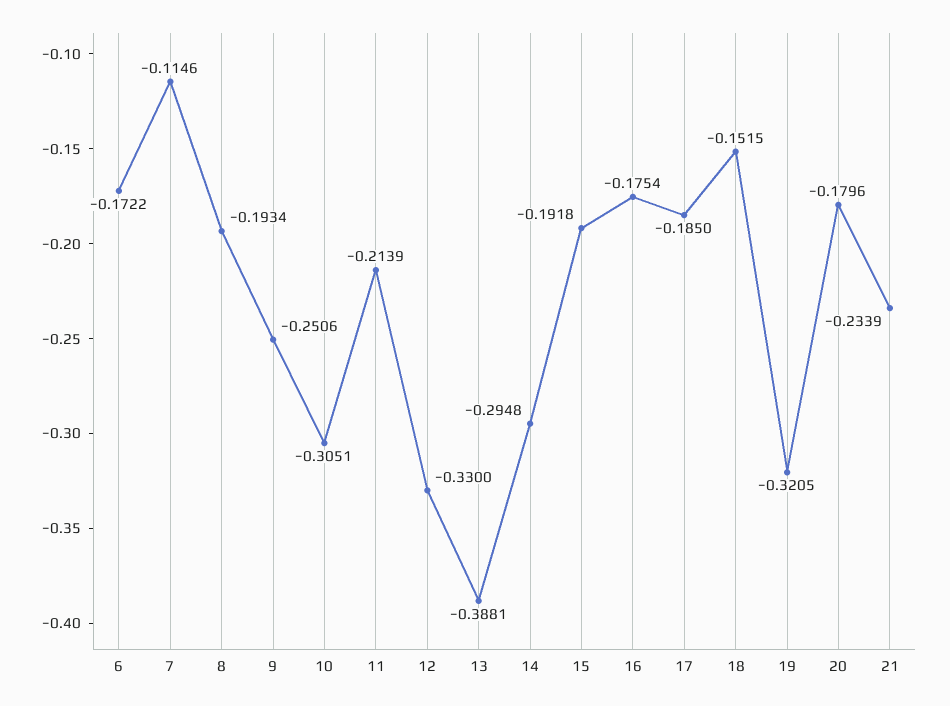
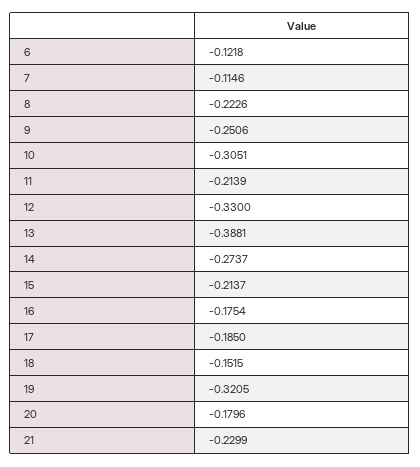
6: -0.1722 -> -0.1218
8: -0.1934 -> -0.2226
14: -0.2948 -> -0.2737
15: -0.1918 -> -0.2137
21: -0.2339 -> -0.2299

